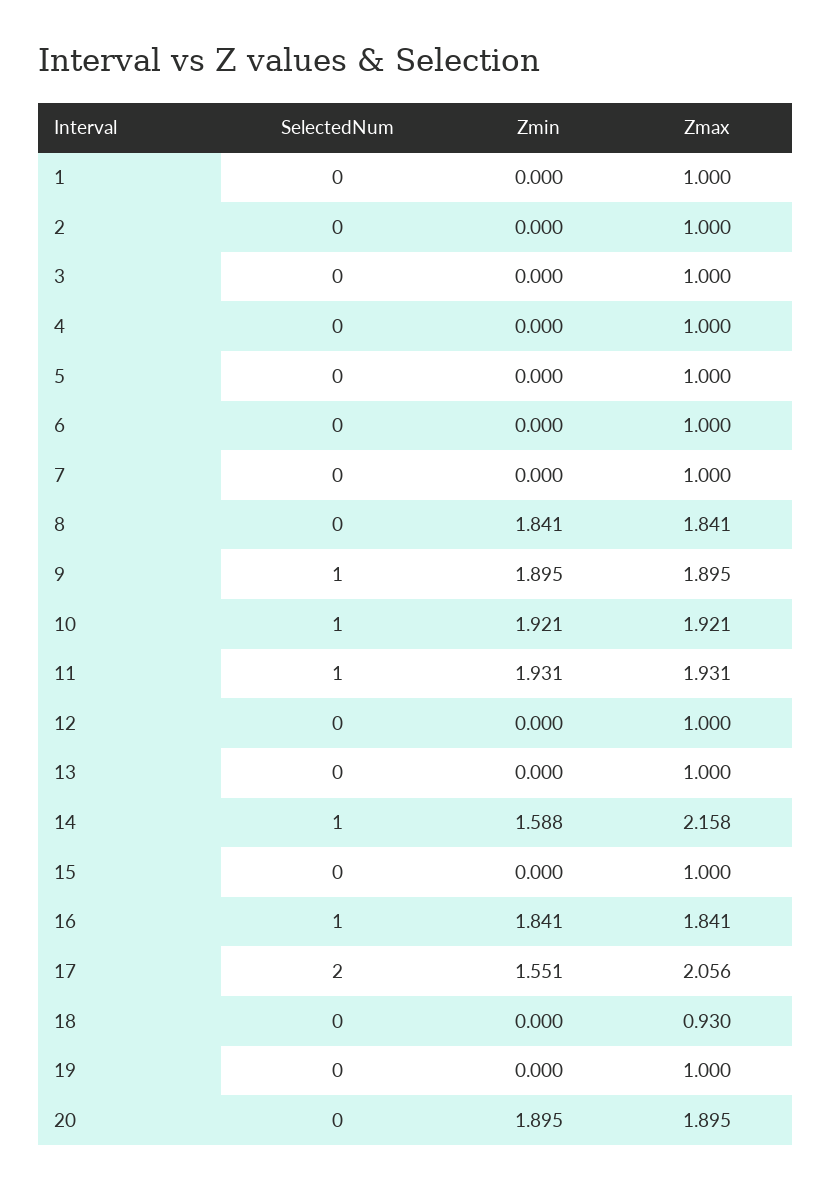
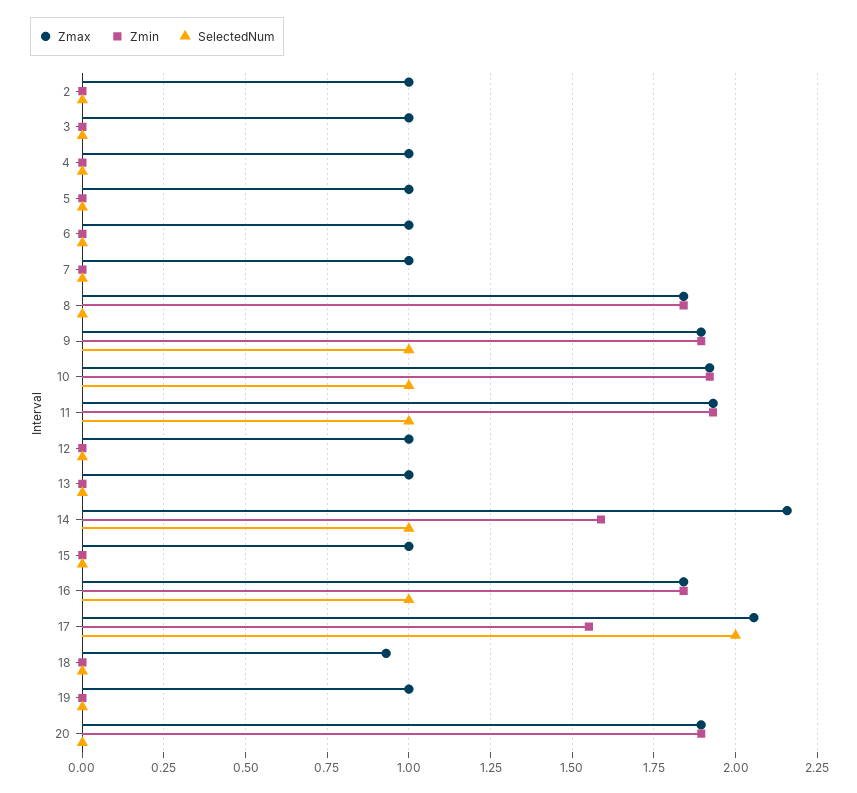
SelectedNum, 1: 0 -> none
Zmin, 1: 0 -> none
Zmax, 1: 1 -> none

